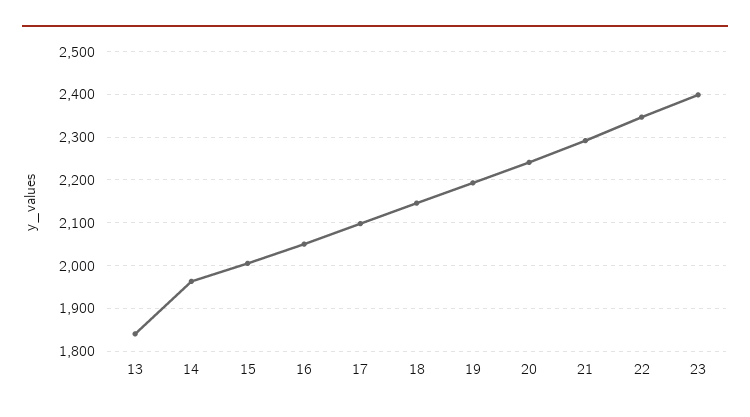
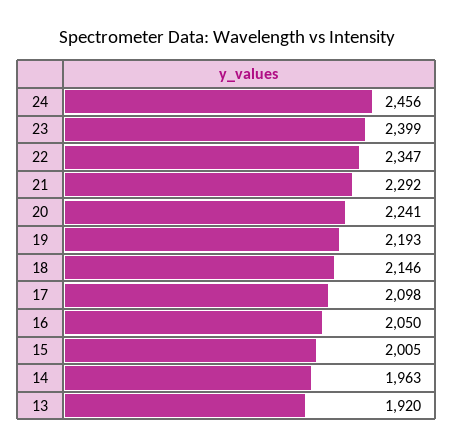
13: 1840 -> 1920
24: none -> 2456

